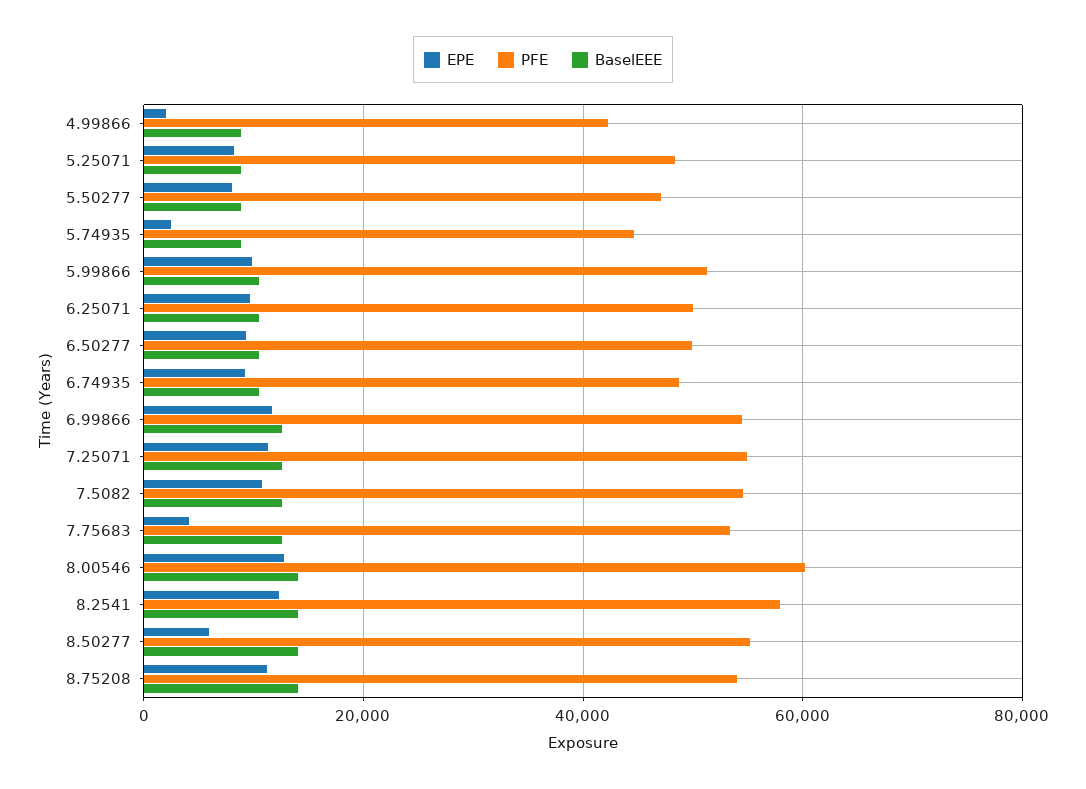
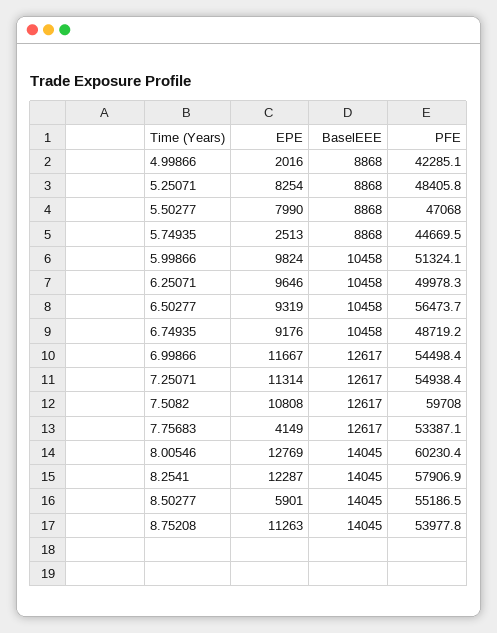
PFE, 6.50277: 50000 -> 56473.7
PFE, 7.5082: 54000 -> 59708

